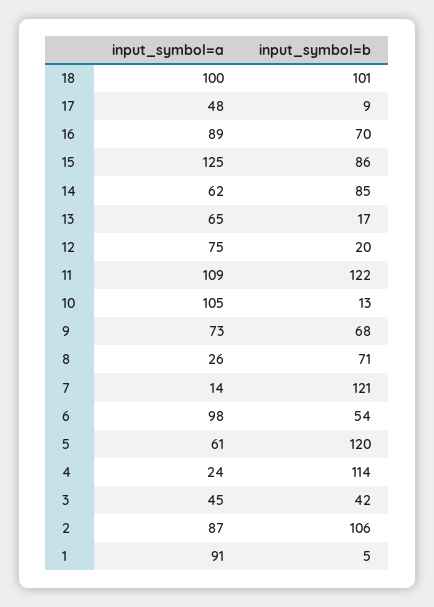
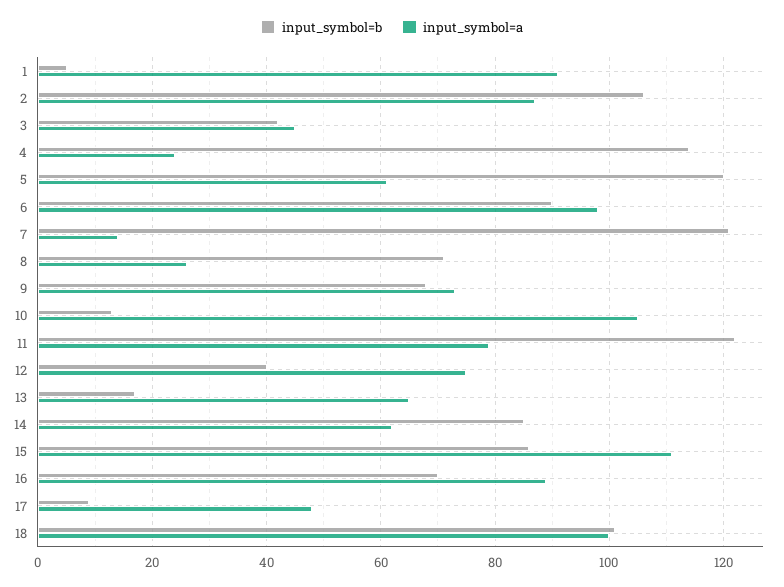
input_symbol=a, 15: 125 -> 110
input_symbol=b, 12: 20 -> 40
input_symbol=a, 11: 109 -> 80
input_symbol=b, 6: 54 -> 90

